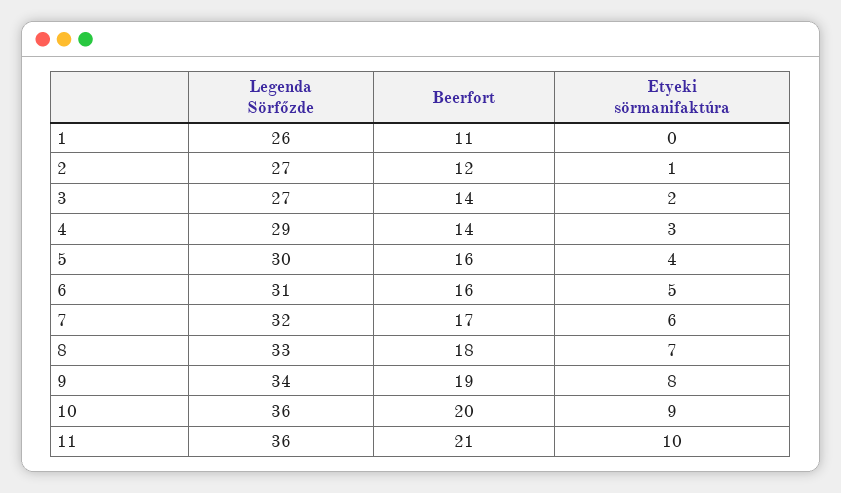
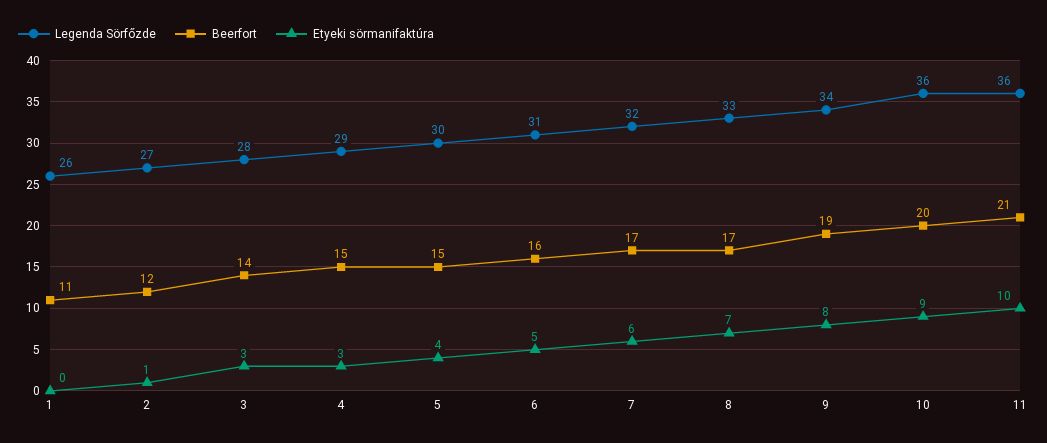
Legenda Sörfőzde, 3: 27 -> 28
Etyeki sörmanifaktúra, 3: 2 -> 3
Beerfort, 4: 14 -> 15
Beerfort, 5: 16 -> 15
Beerfort, 8: 18 -> 17

